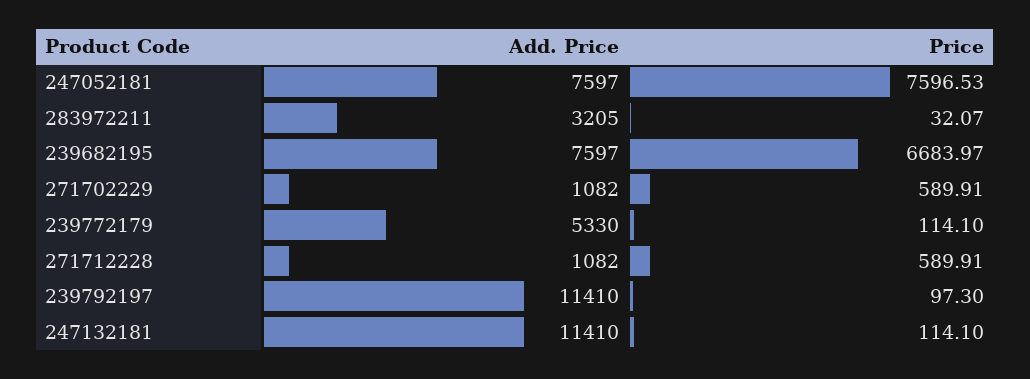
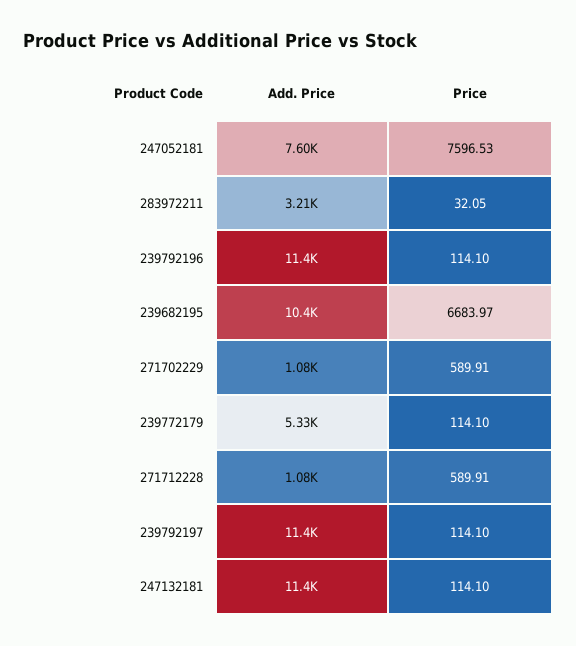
Price, 283972211: 32.07 -> 32.05
Add. Price, 239682195: 7597 -> 10400
Price, 239792197: 97.3 -> 114.1
Add. Price, 239792196: none -> 11400
Price, 239792196: none -> 114.1

